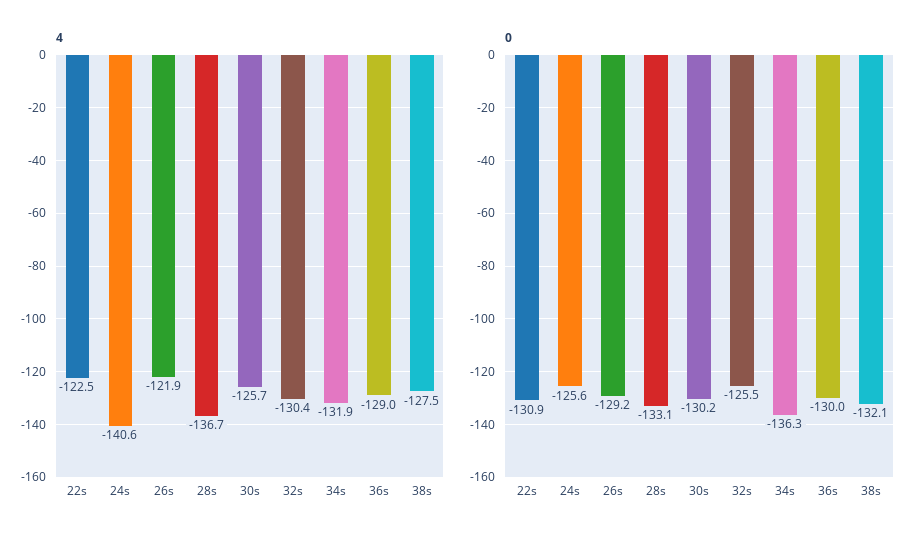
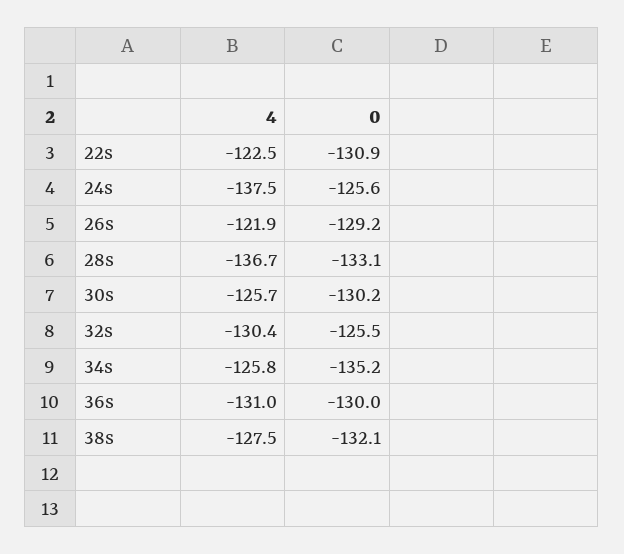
4, 24s: -140.6 -> -137.5
4, 34s: -131.9 -> -125.8
4, 36s: -129 -> -131
0, 34s: -136.3 -> -135.2

